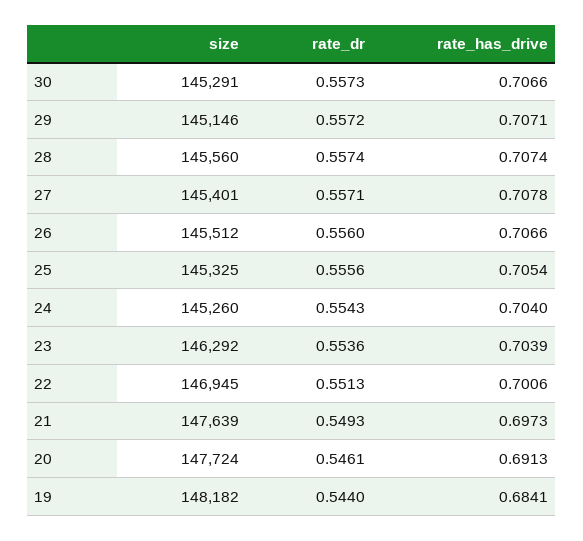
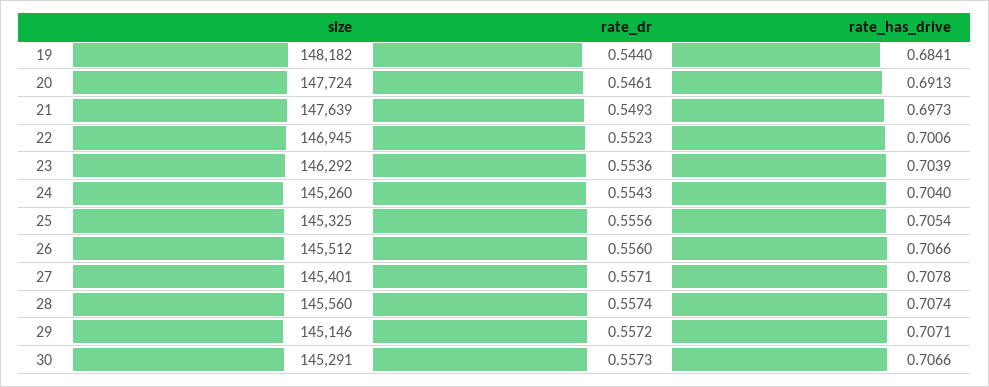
rate_dr, 22: 0.5513 -> 0.5523

